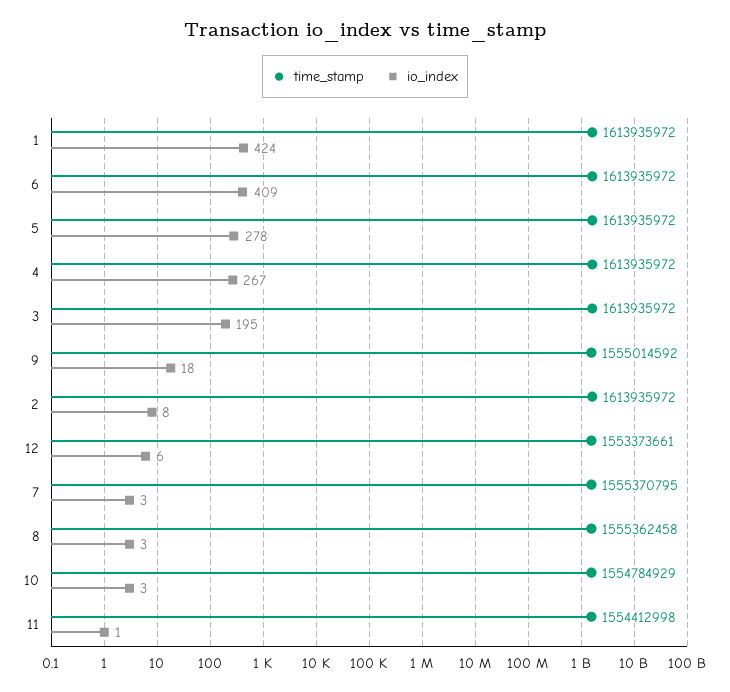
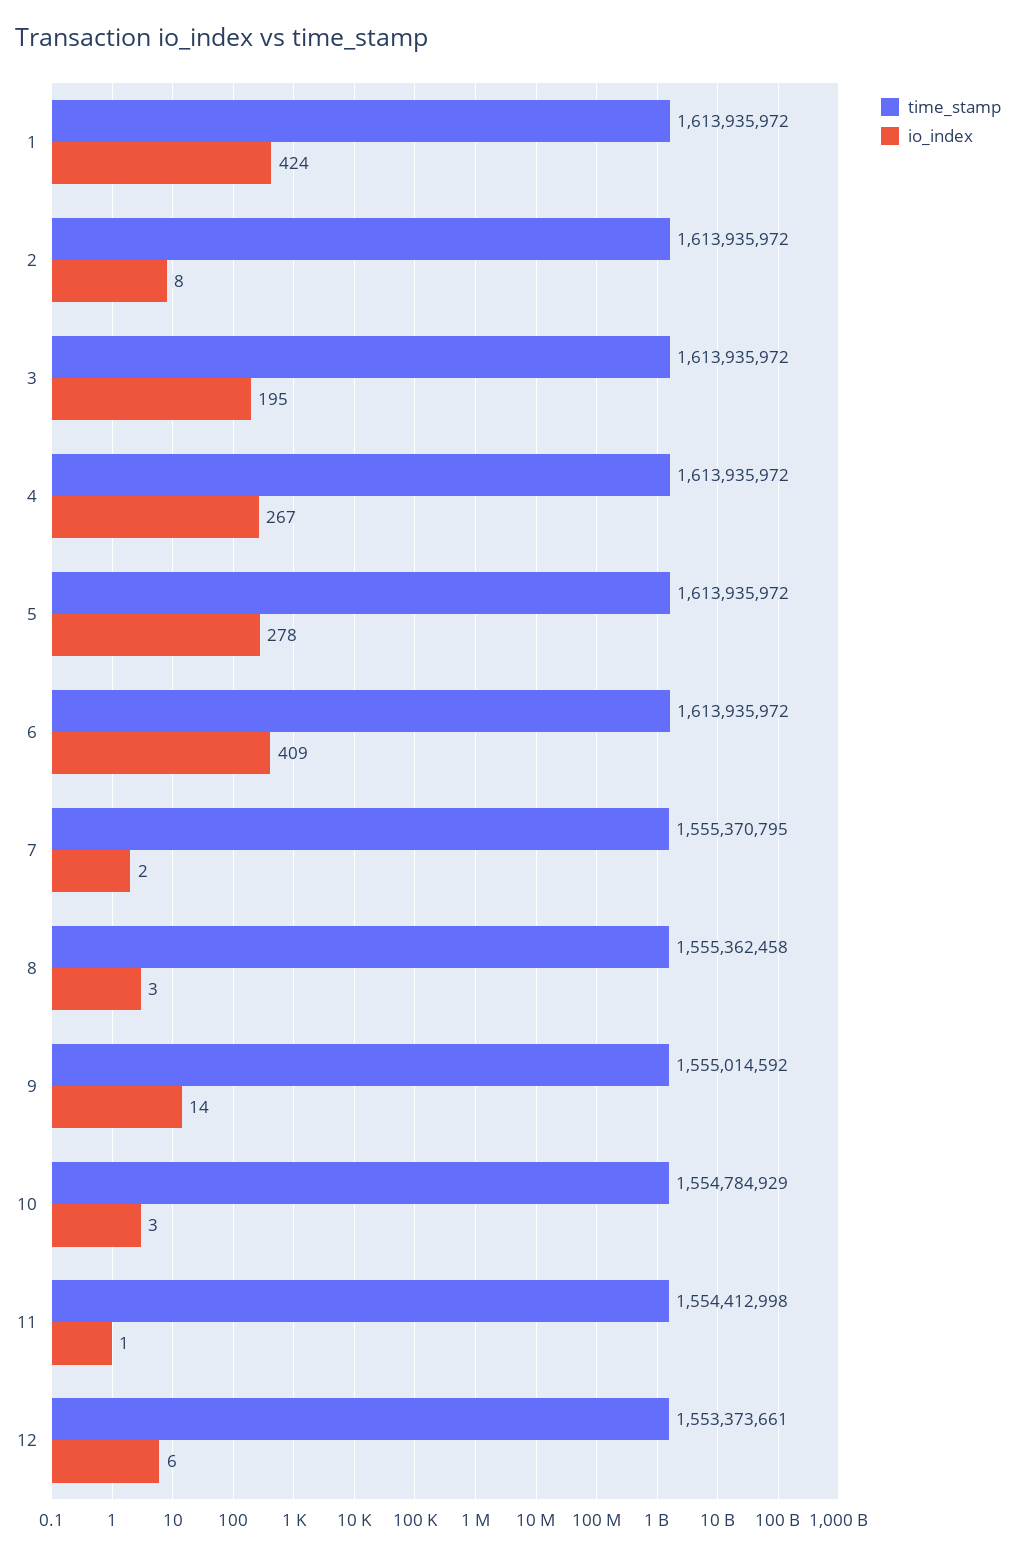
io_index, 9: 18 -> 14
io_index, 7: 3 -> 2

